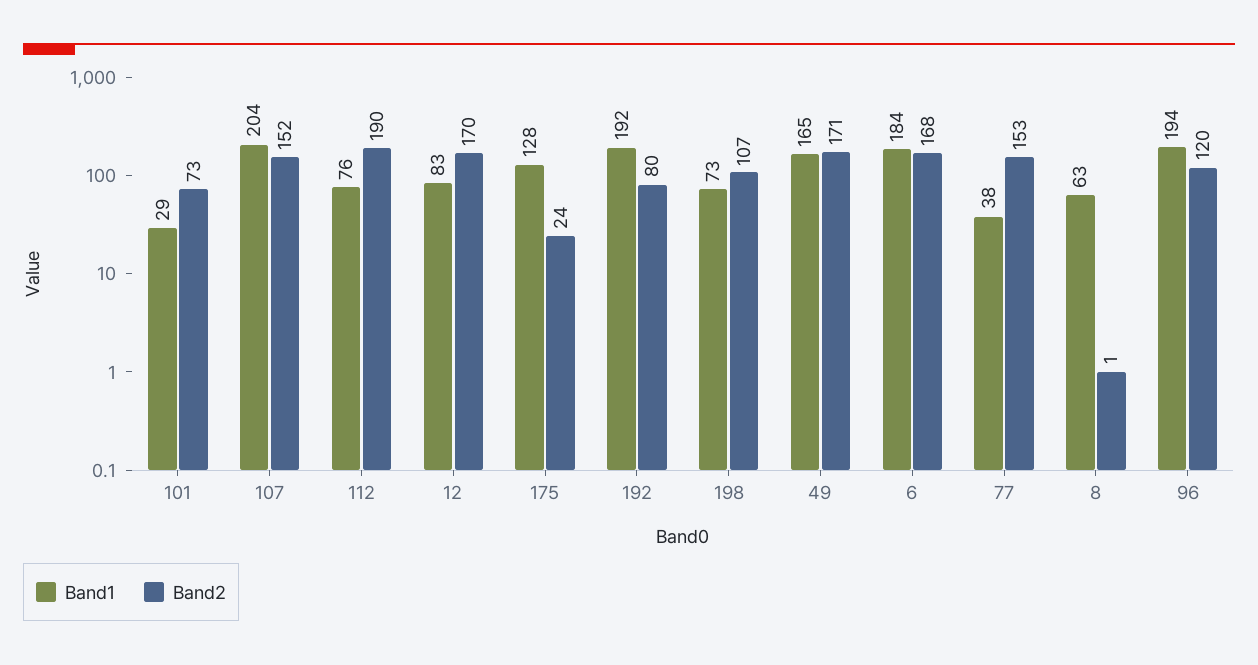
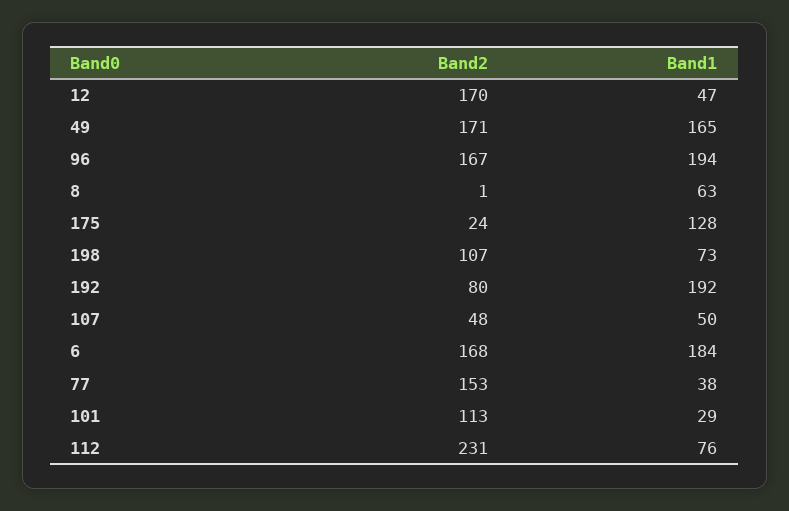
Band2, 101: 73 -> 113
Band1, 107: 204 -> 50
Band2, 107: 152 -> 48
Band2, 112: 190 -> 231
Band1, 12: 83 -> 47
Band2, 96: 120 -> 167

